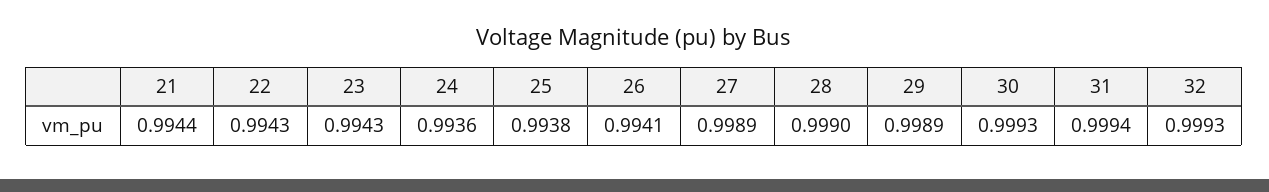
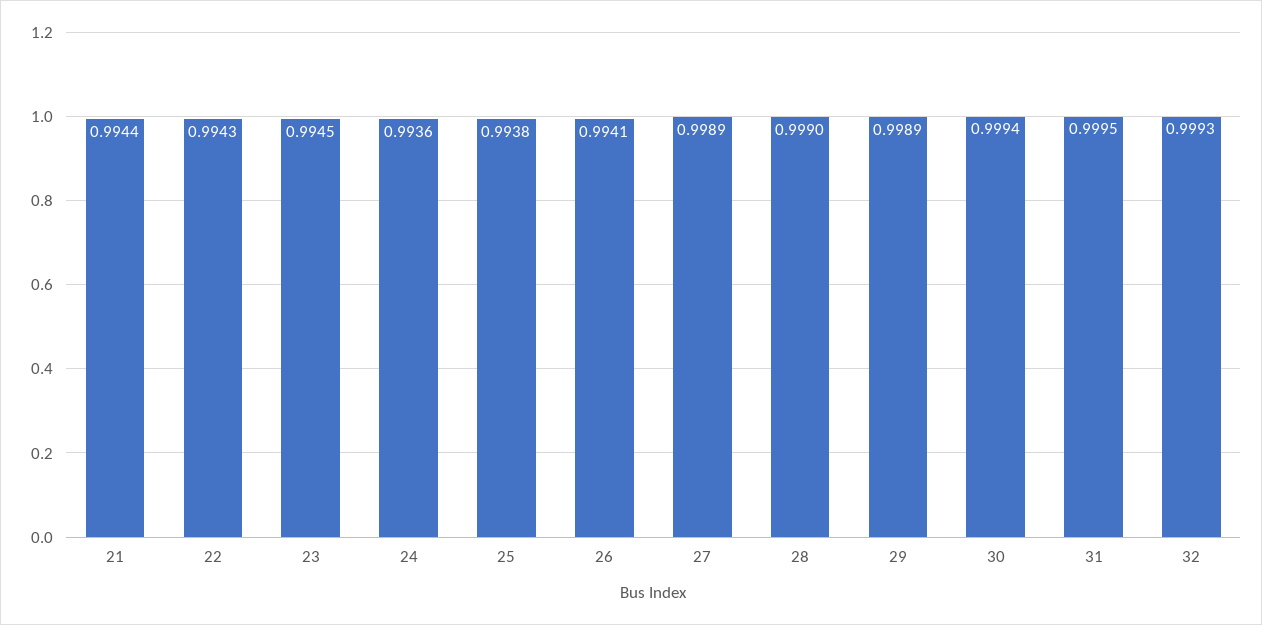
23: 0.9943 -> 0.9945
30: 0.9993 -> 0.9994
31: 0.9994 -> 0.9995

